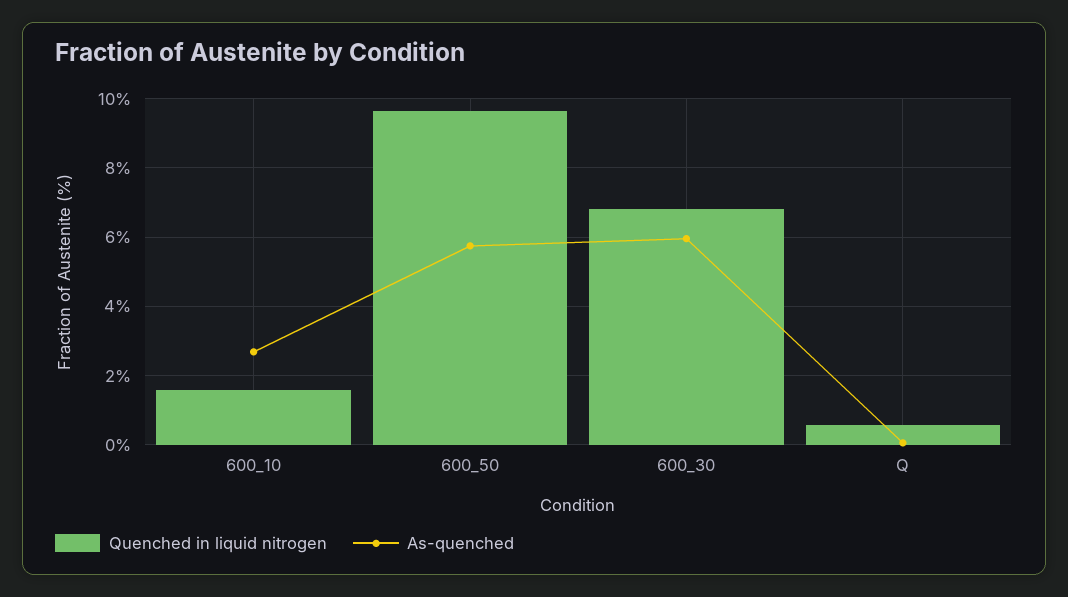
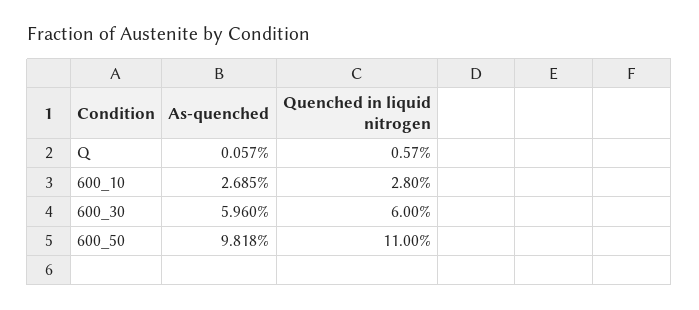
Quenched in liquid nitrogen, 600_10: 1.6 -> 2.8
Quenched in liquid nitrogen, 600_50: 9.6 -> 11
As-quenched, 600_50: 5.8 -> 9.818
Quenched in liquid nitrogen, 600_30: 6.8 -> 6

